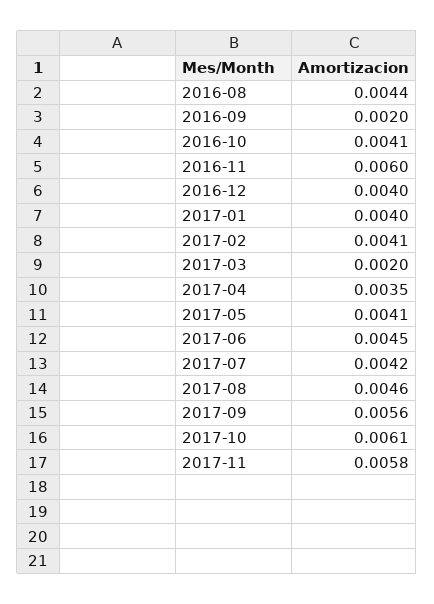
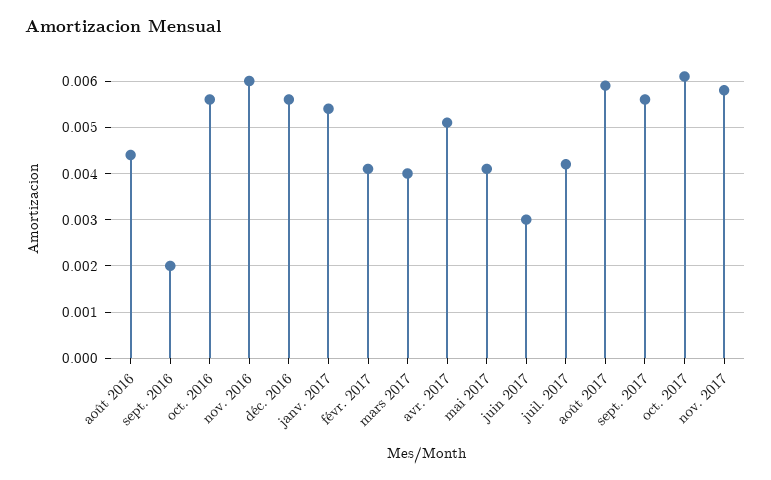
2016-10: 0.0041 -> 0.0055
2016-12: 0.004 -> 0.0055
2017-01: 0.004 -> 0.0055
2017-03: 0.002 -> 0.004
2017-04: 0.0035 -> 0.005
2017-06: 0.0045 -> 0.003
2017-08: 0.0046 -> 0.006

